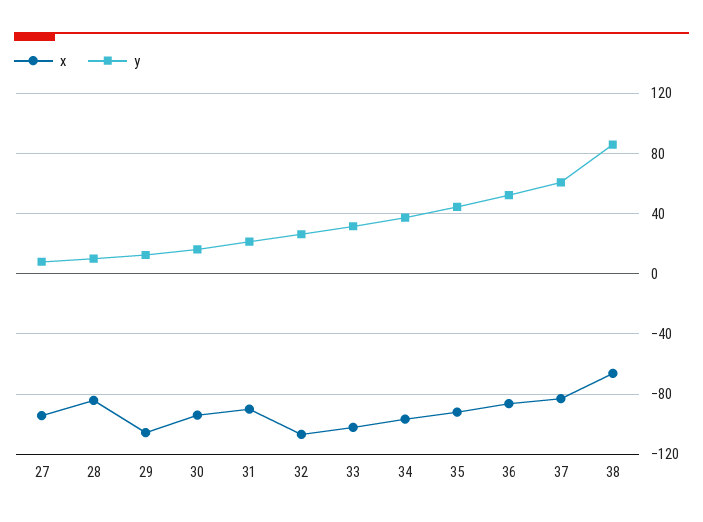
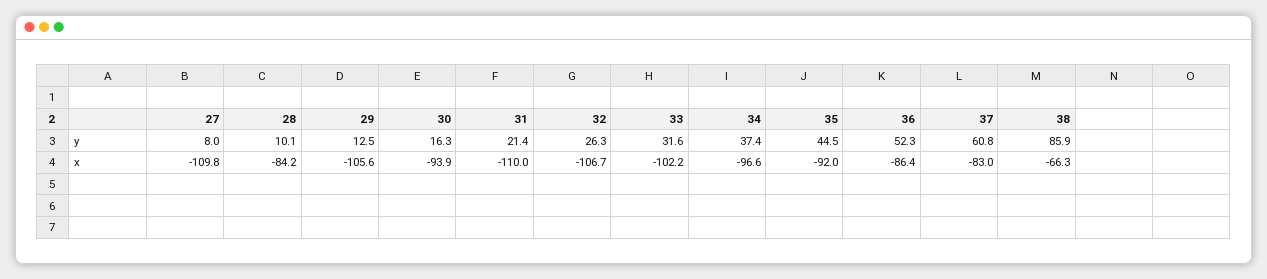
x, 27: -95 -> -109.8
x, 31: -90 -> -110

